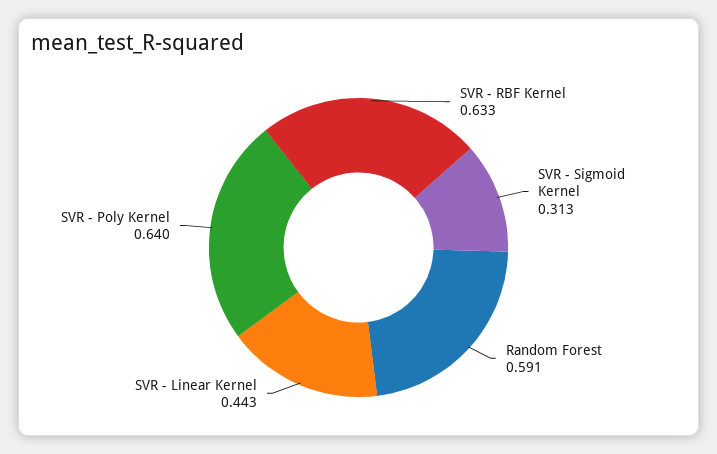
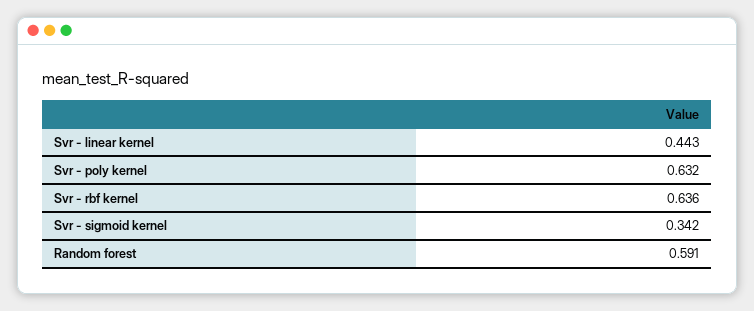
SVR - RBF Kernel: 0.633 -> 0.636
SVR - Sigmoid Kernel: 0.313 -> 0.342
SVR - Poly Kernel: 0.64 -> 0.632

